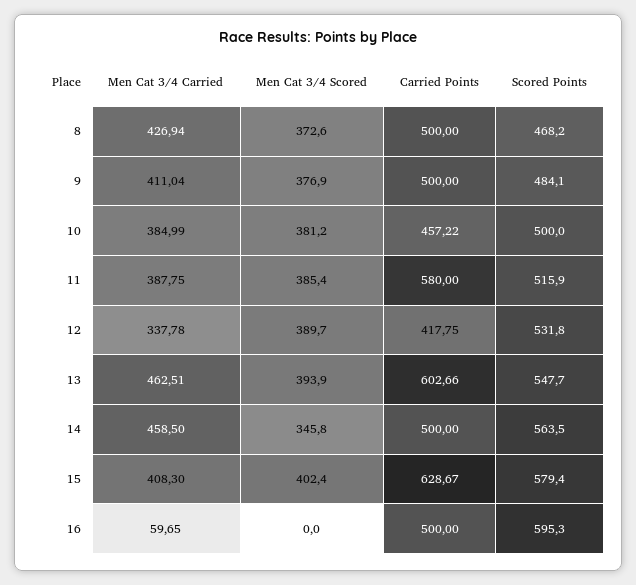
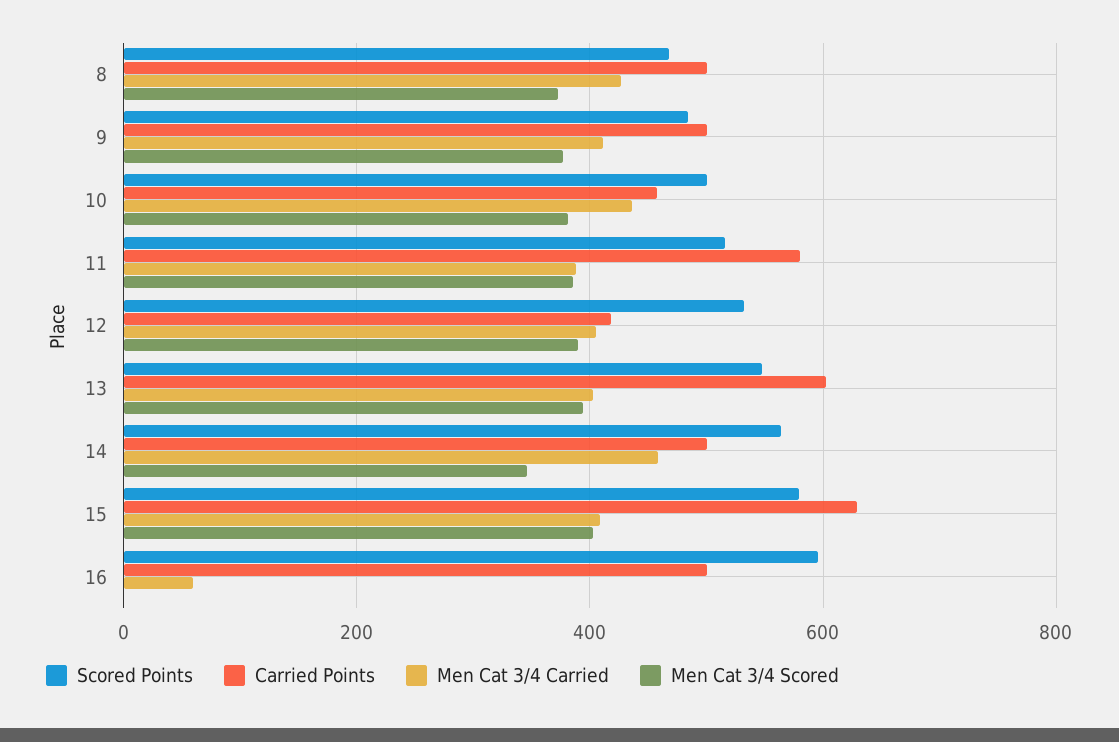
Men Cat 3/4 Carried, 10: 384.99 -> 440
Men Cat 3/4 Carried, 12: 337.78 -> 400
Men Cat 3/4 Carried, 13: 462.51 -> 400

